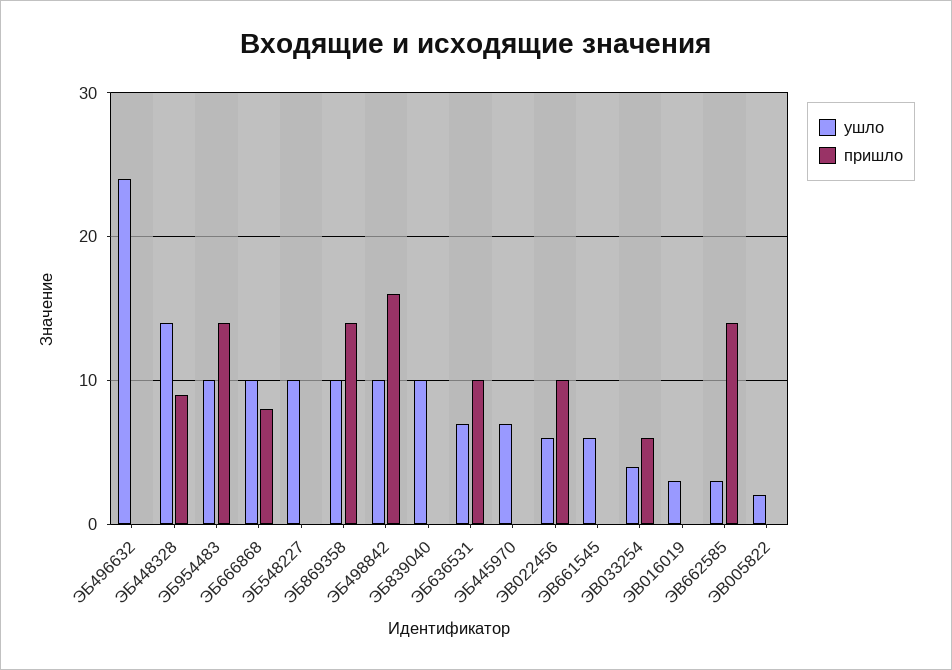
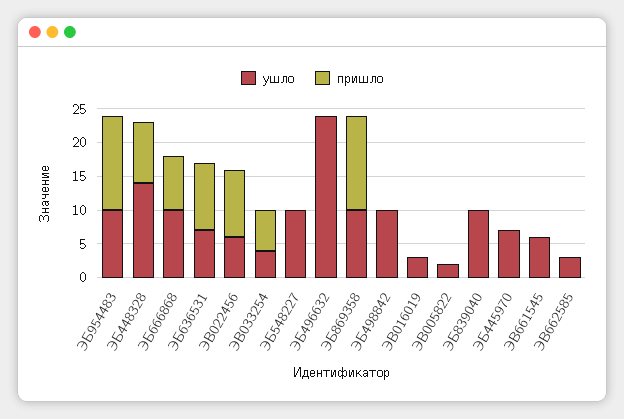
пришло, ЭБ498842: 16 -> 0
пришло, ЭВ662585: 14 -> 0

